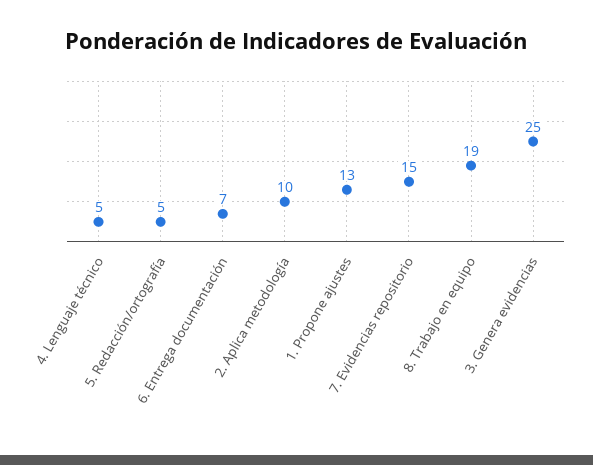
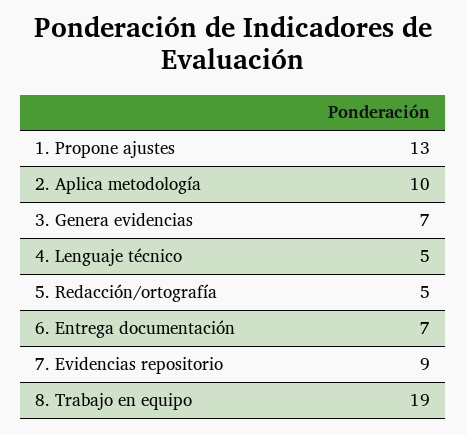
7. Evidencias repositorio: 15 -> 9
3. Genera evidencias: 25 -> 7

